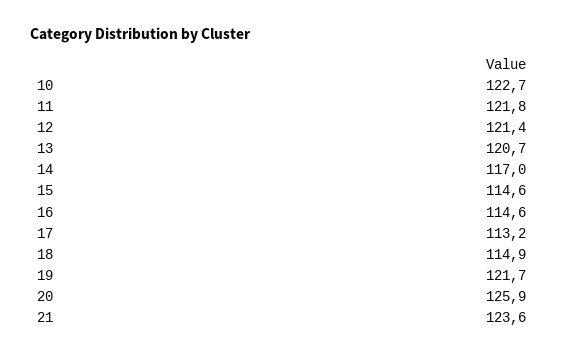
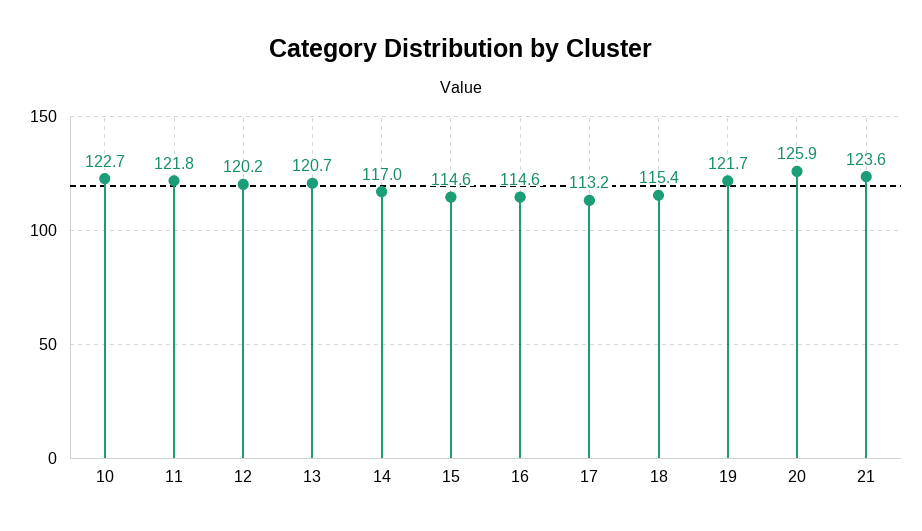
12: 121.4 -> 120.2
18: 114.9 -> 115.4

